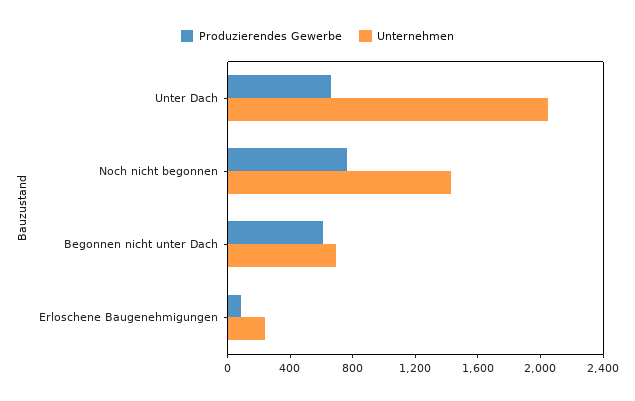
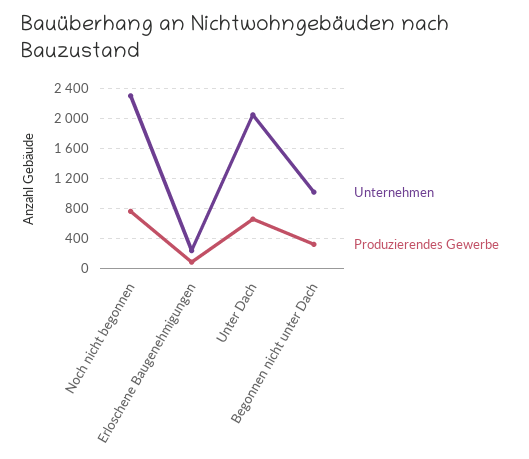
Unternehmen, Noch nicht begonnen: 1400 -> 2300
Produzierendes Gewerbe, Begonnen nicht unter Dach: 600 -> 300
Unternehmen, Begonnen nicht unter Dach: 700 -> 1000

